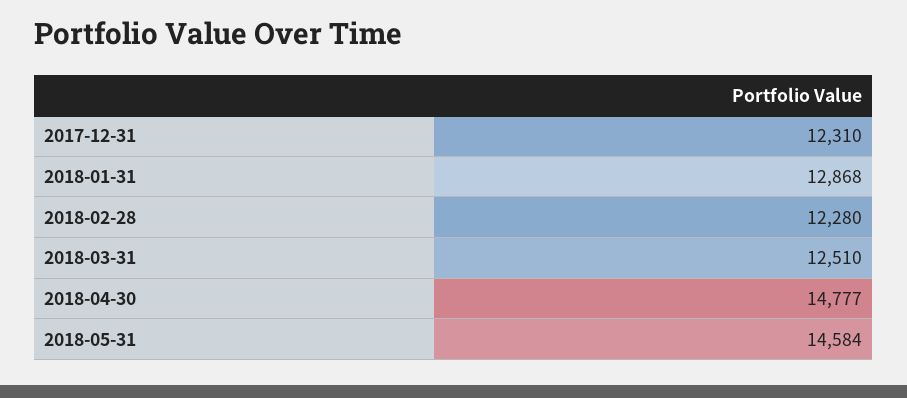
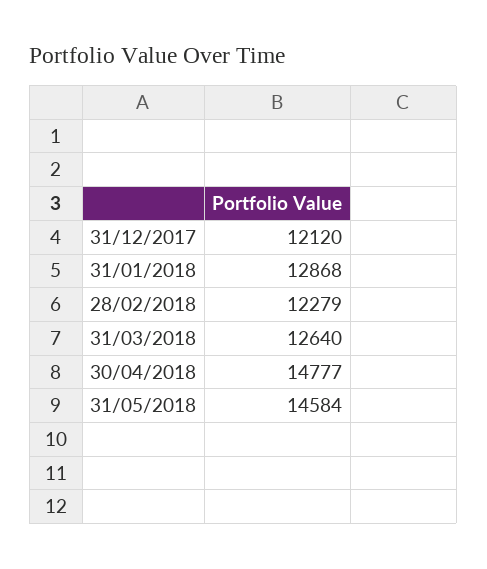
2017-12-31: 12310 -> 12120
2018-02-28: 12280 -> 12279
2018-03-31: 12510 -> 12640

